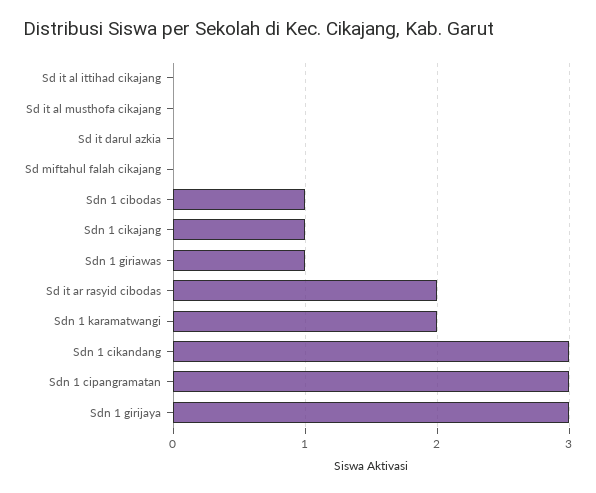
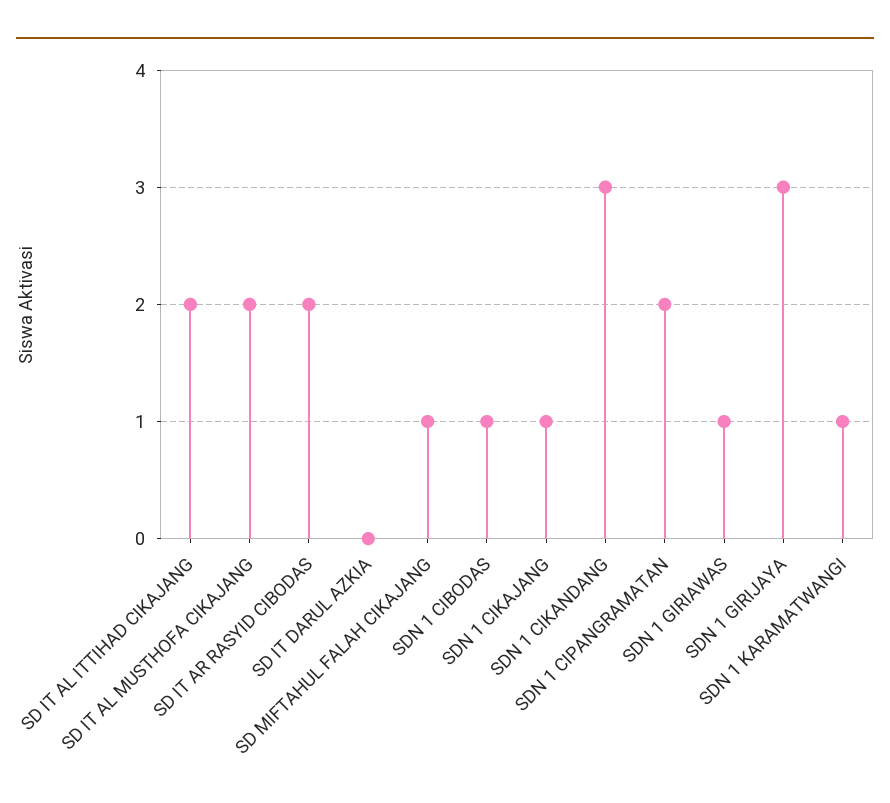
Sd it al ittihad cikajang: 0 -> 2
Sd it al musthofa cikajang: 0 -> 2
Sd miftahul falah cikajang: 0 -> 1
Sdn 1 karamatwangi: 2 -> 1
Sdn 1 cipangramatan: 3 -> 2

